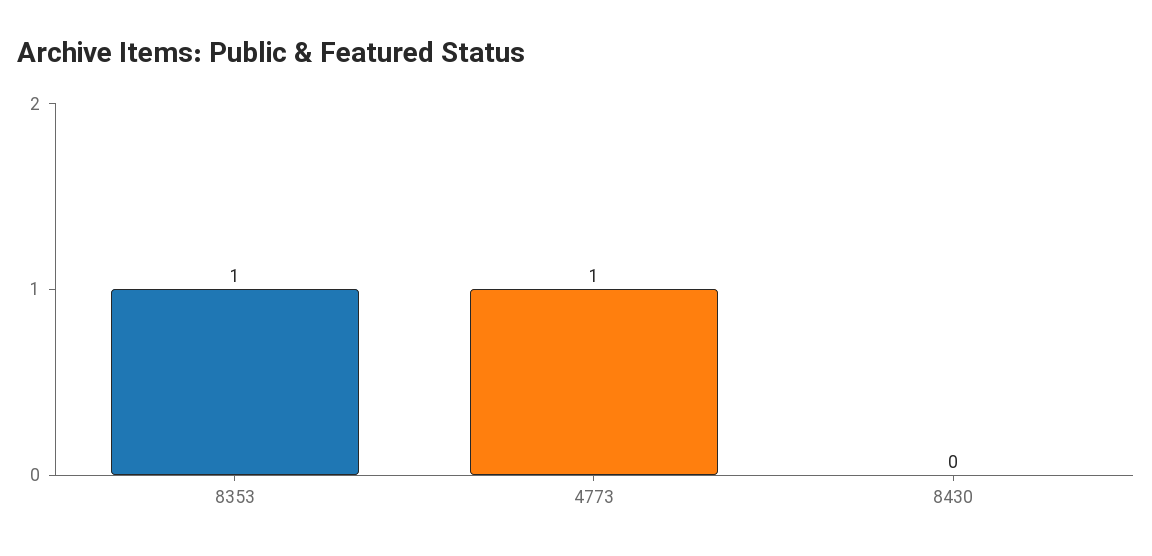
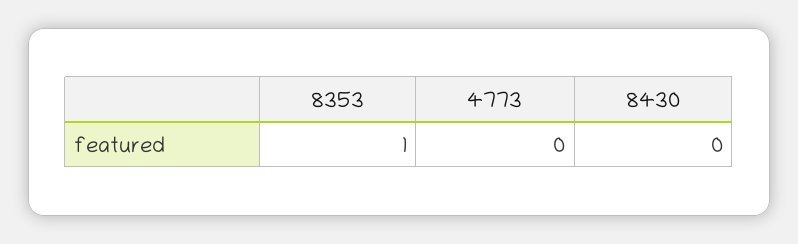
4773: 1 -> 0

